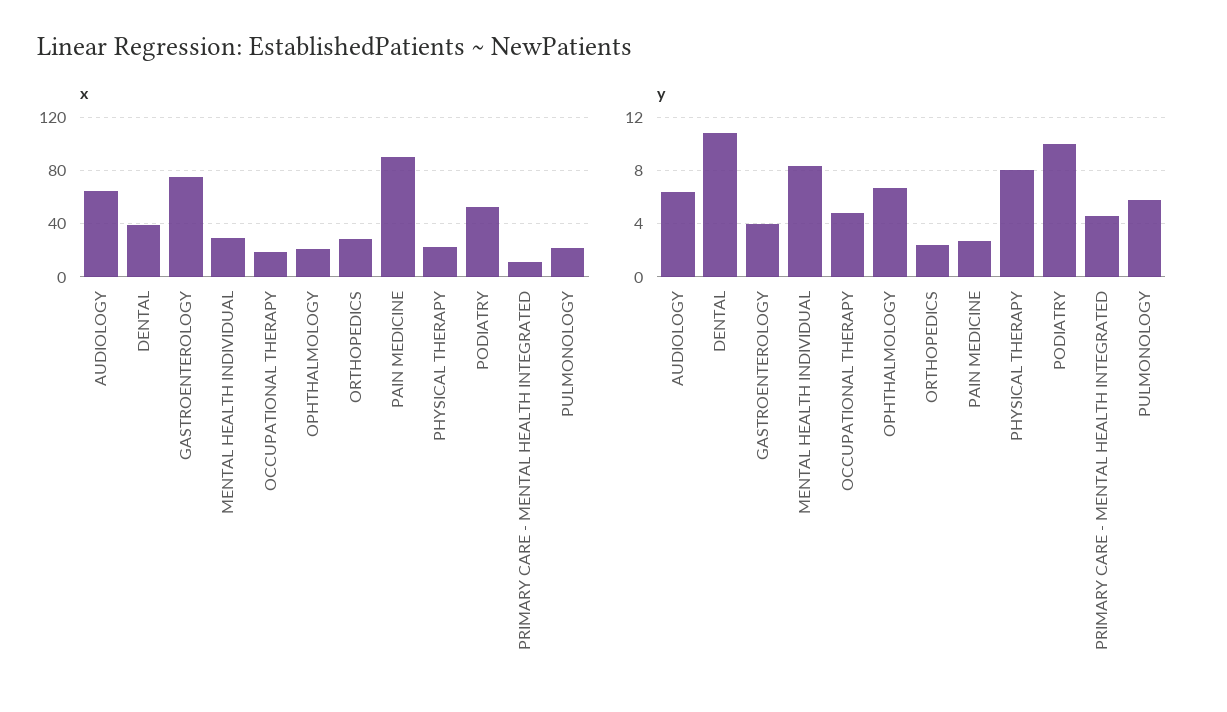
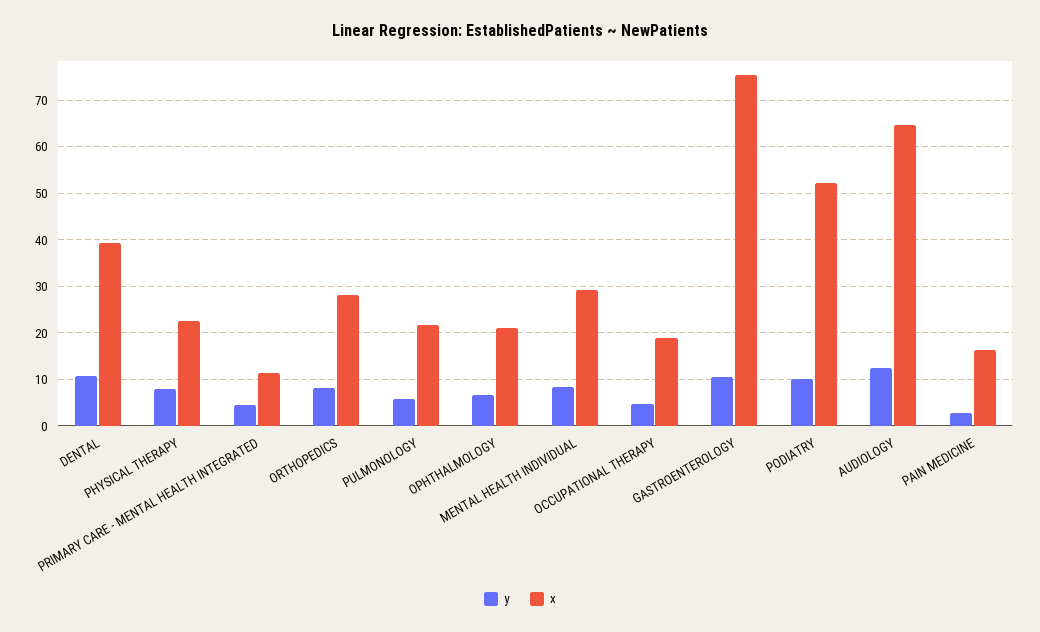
x, PAIN MEDICINE: 90 -> 16
y, AUDIOLOGY: 6.5 -> 12
y, GASTROENTEROLOGY: 4 -> 10
y, ORTHOPEDICS: 2.5 -> 8

